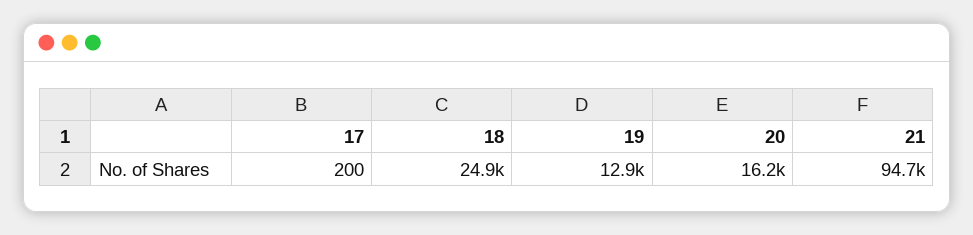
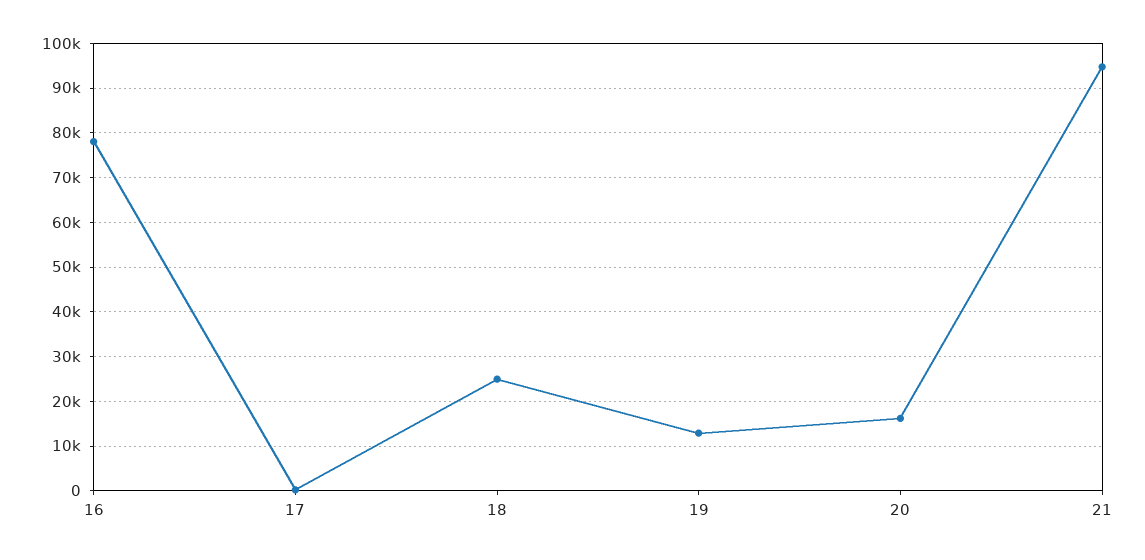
16: none -> 78000

